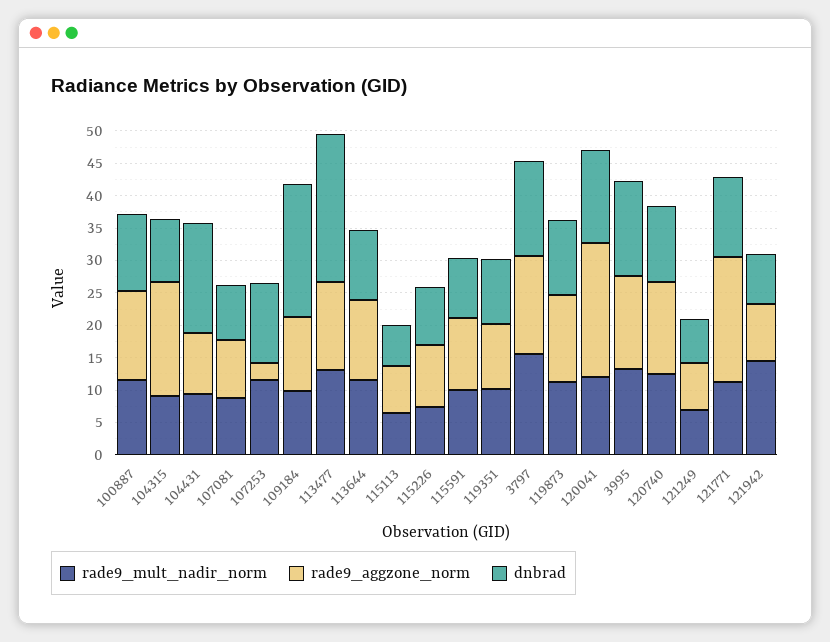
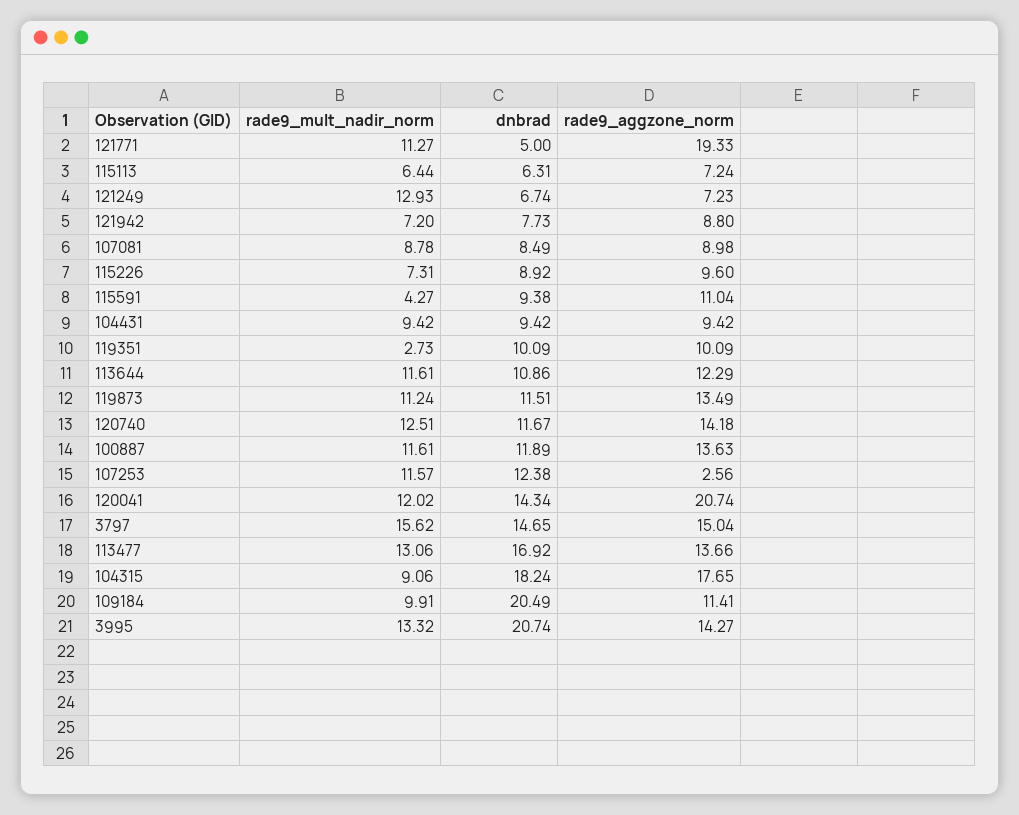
dnbrad, 104315: 10 -> 18.24
dnbrad, 104431: 17.5 -> 9.42
dnbrad, 113477: 22.5 -> 16.92
rade9_mult_nadir_norm, 115591: 10 -> 4.27
rade9_mult_nadir_norm, 119351: 10 -> 2.73
dnbrad, 3995: 15 -> 20.74
rade9_mult_nadir_norm, 121249: 7.5 -> 12.93
dnbrad, 121771: 12.5 -> 5
rade9_mult_nadir_norm, 121942: 15 -> 7.2

